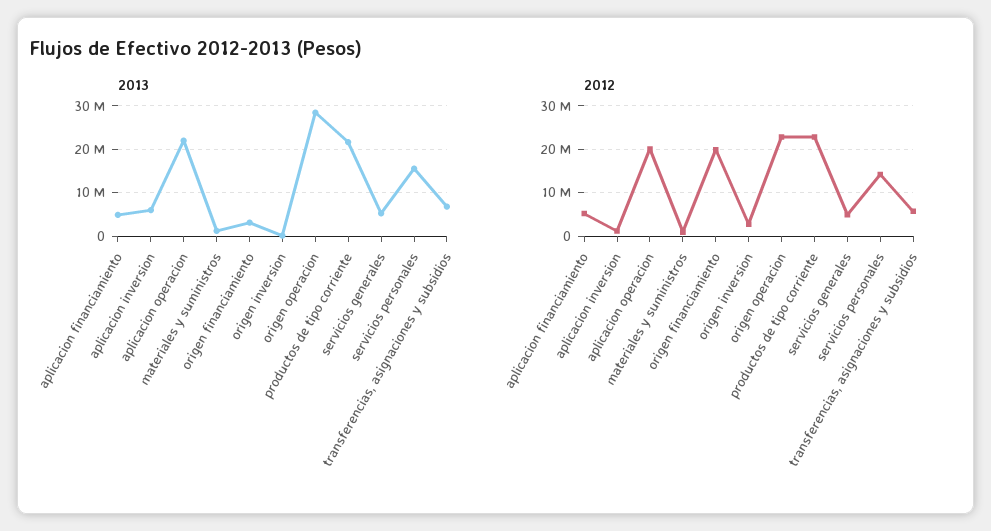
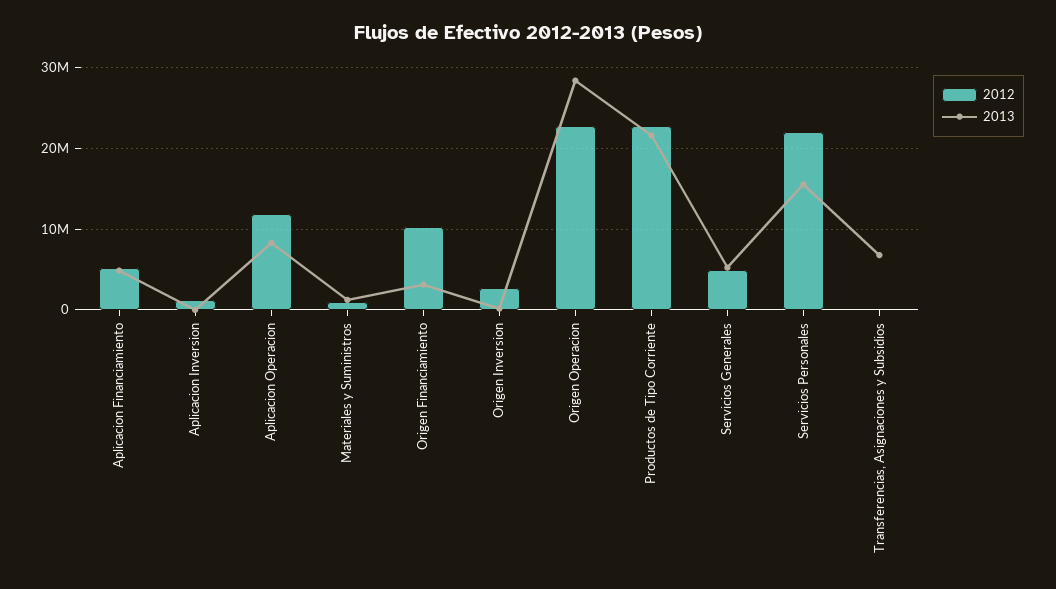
2013, aplicacion inversion: 6000000 -> 0
2013, aplicacion operacion: 22000000 -> 8000000
2012, aplicacion operacion: 20000000 -> 12000000
2012, origen financiamiento: 20000000 -> 10000000
2012, servicios personales: 14000000 -> 22000000
2012, transferencias, asignaciones y subsidios: 6000000 -> 0

